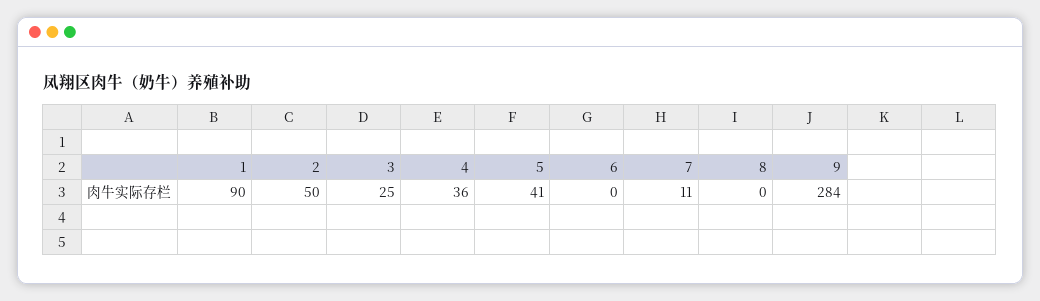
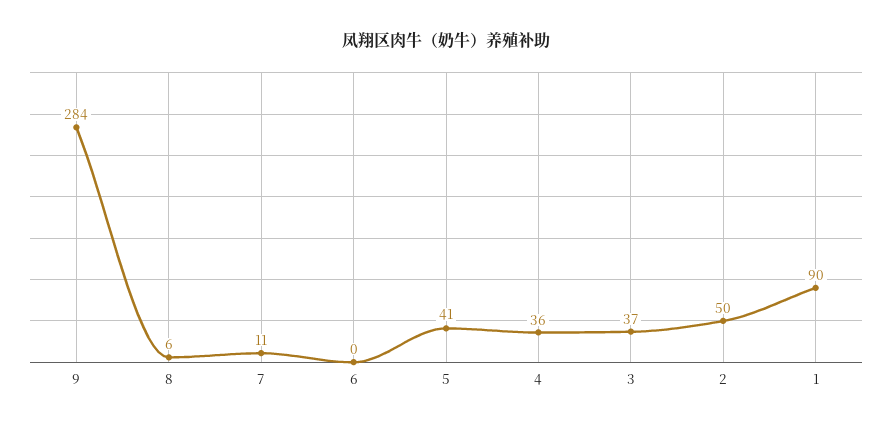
3: 25 -> 37
8: 0 -> 6

